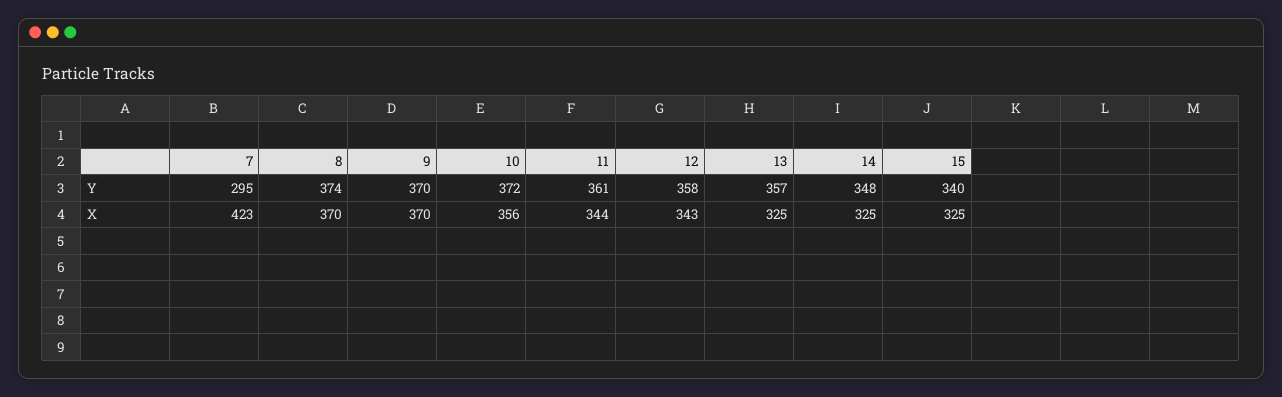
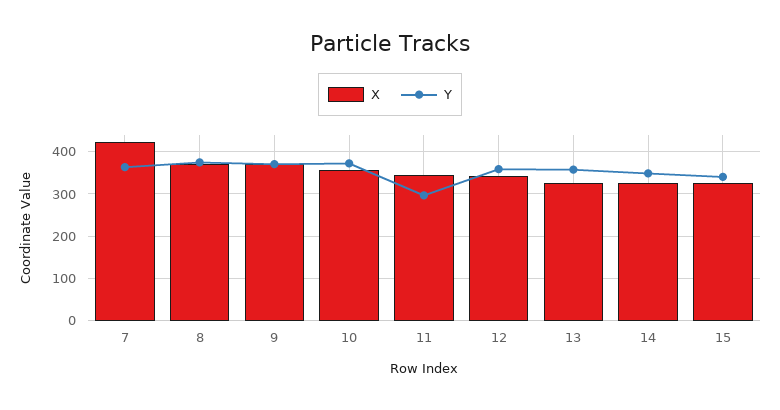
Y, 7: 295 -> 360
Y, 11: 361 -> 300

